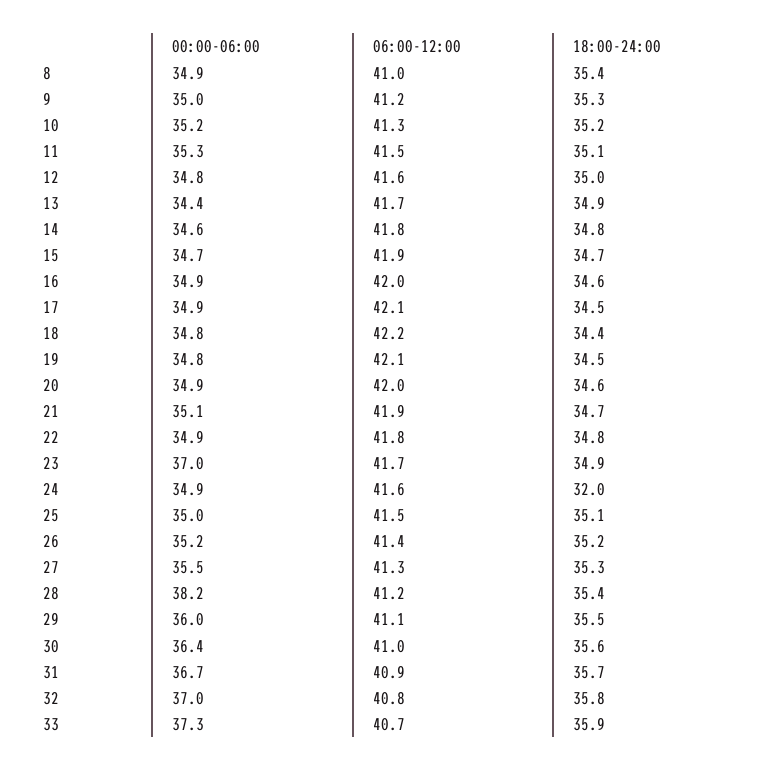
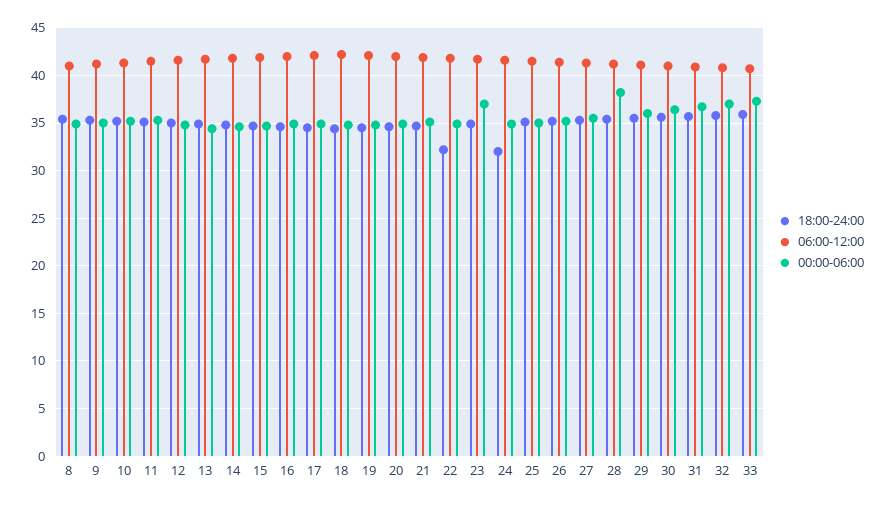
18:00-24:00, 22: 34.8 -> 32

